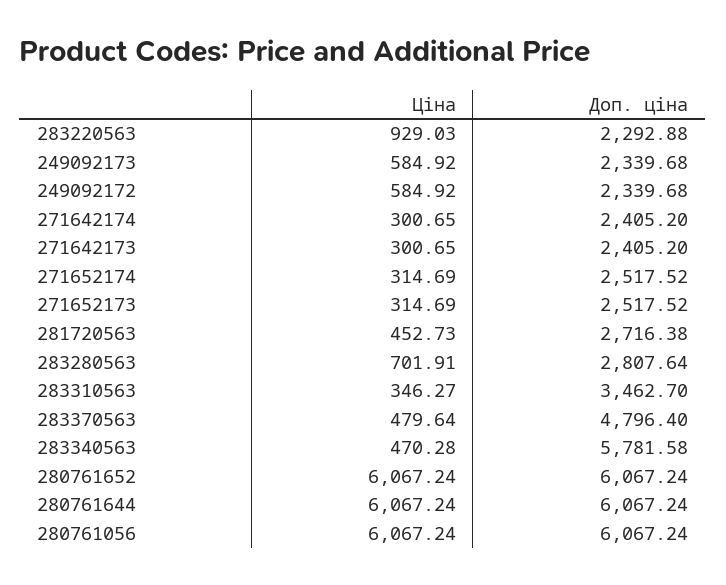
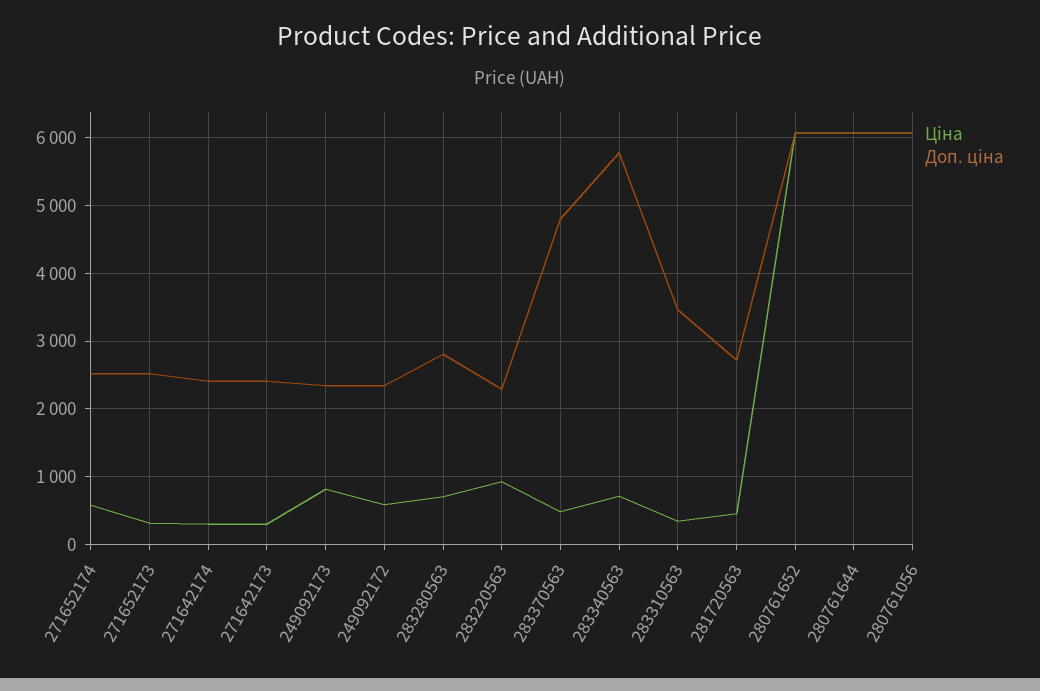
Ціна, 249092173: 584.92 -> 800
Ціна, 271652174: 314.69 -> 600
Ціна, 283340563: 470.28 -> 700

